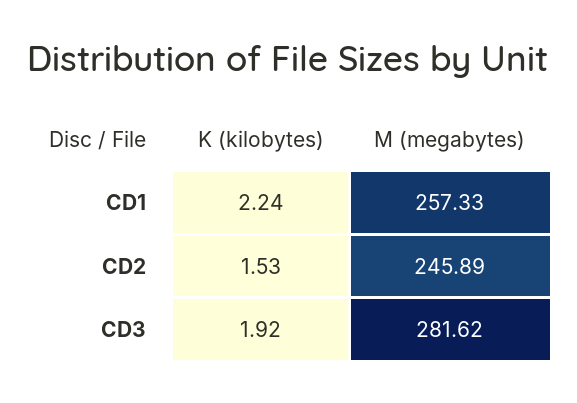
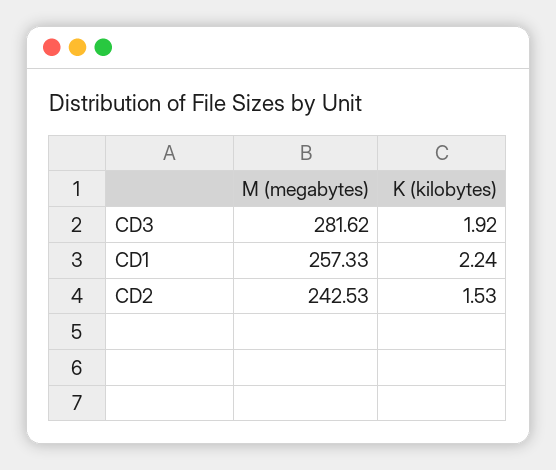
M (megabytes), CD2: 245.89 -> 242.53

